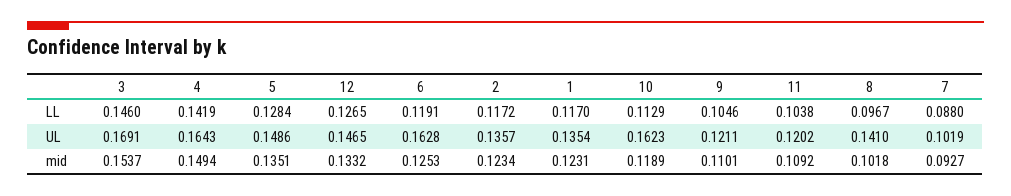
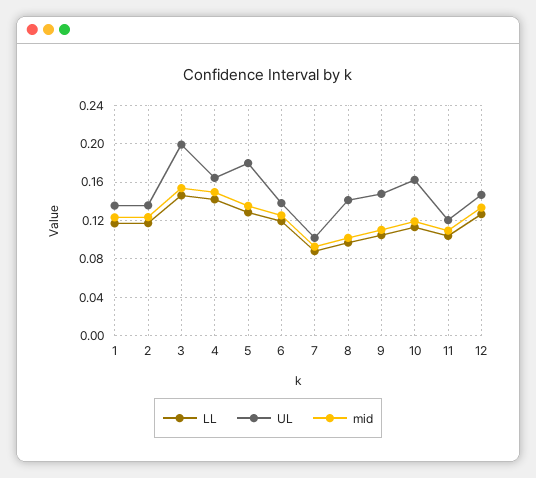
UL, 3: 0.1691 -> 0.2
UL, 5: 0.1486 -> 0.18
UL, 6: 0.1628 -> 0.14
UL, 9: 0.1211 -> 0.15

